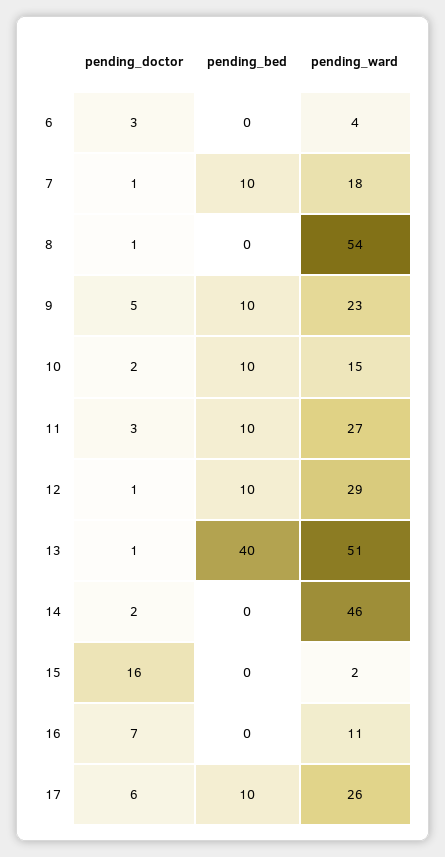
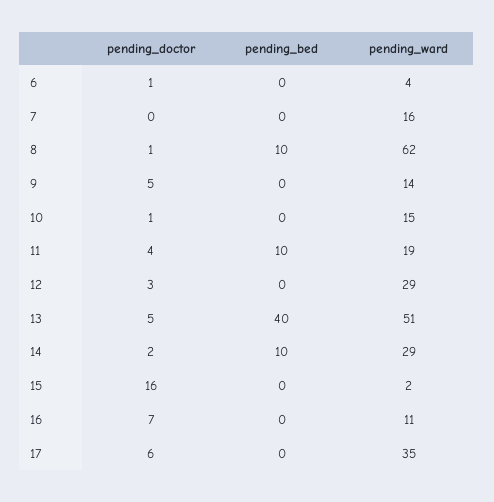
pending_doctor, 6: 3 -> 1
pending_doctor, 7: 1 -> 0
pending_bed, 7: 10 -> 0
pending_ward, 7: 18 -> 16
pending_bed, 8: 0 -> 10
pending_ward, 8: 54 -> 62
pending_bed, 9: 10 -> 0
pending_ward, 9: 23 -> 14
pending_doctor, 10: 2 -> 1
pending_bed, 10: 10 -> 0
pending_doctor, 11: 3 -> 4
pending_ward, 11: 27 -> 19
pending_doctor, 12: 1 -> 3
pending_bed, 12: 10 -> 0
pending_doctor, 13: 1 -> 5
pending_bed, 14: 0 -> 10
pending_ward, 14: 46 -> 29
pending_bed, 17: 10 -> 0
pending_ward, 17: 26 -> 35

